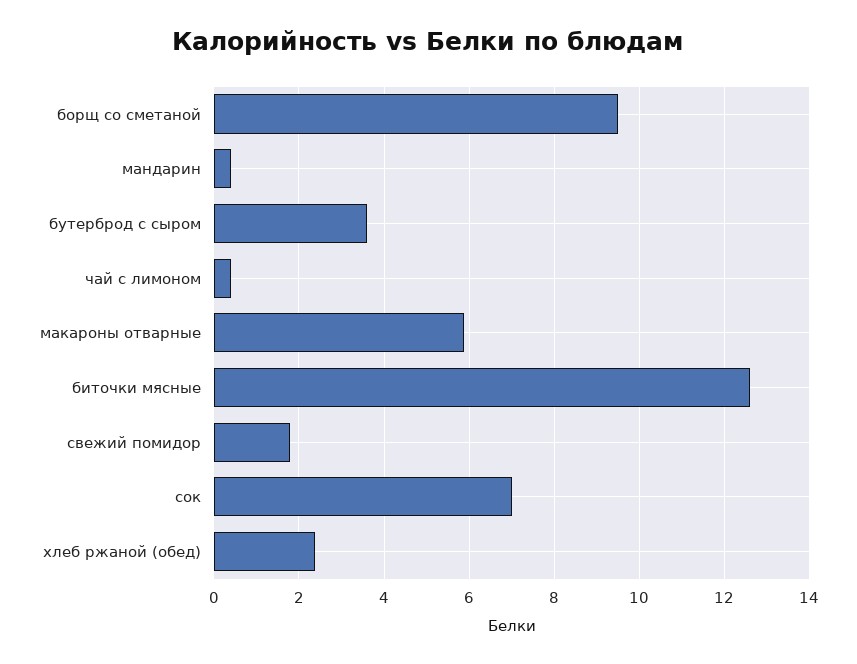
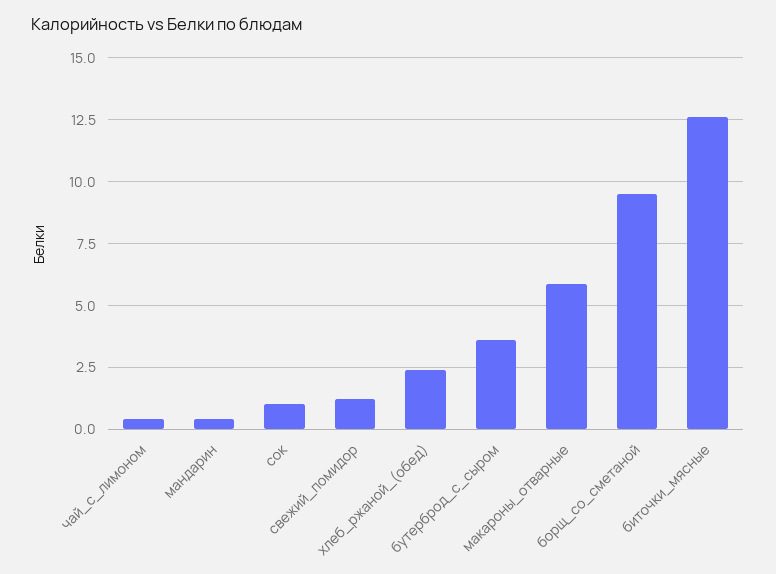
свежий помидор: 1.8 -> 1.25
сок: 7 -> 1

